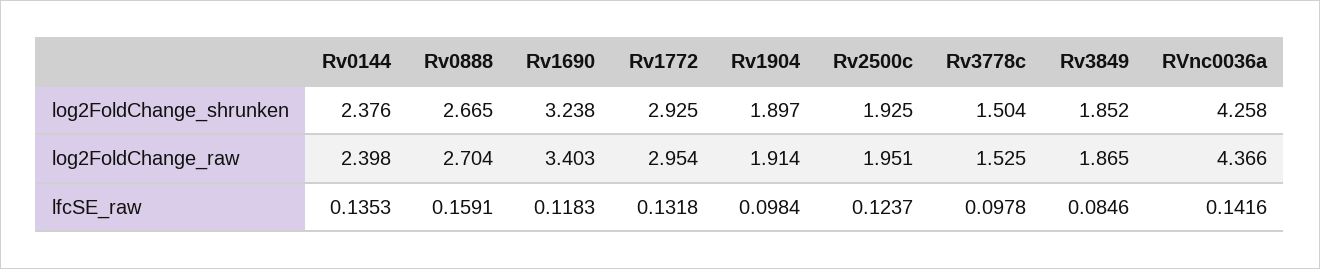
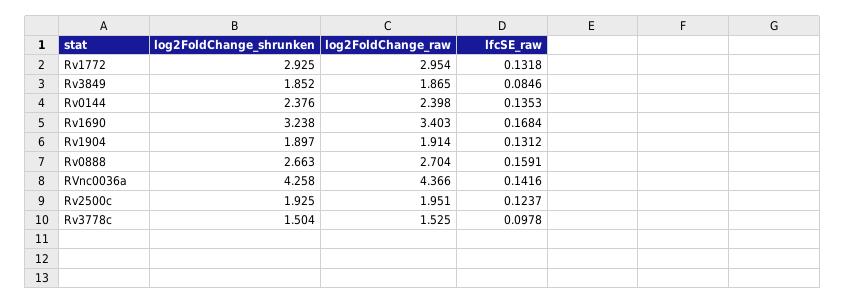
Rv0888, log2FoldChange_shrunken: 2.665 -> 2.663
Rv1690, lfcSE_raw: 0.1183 -> 0.1684
Rv1904, lfcSE_raw: 0.0984 -> 0.1312

